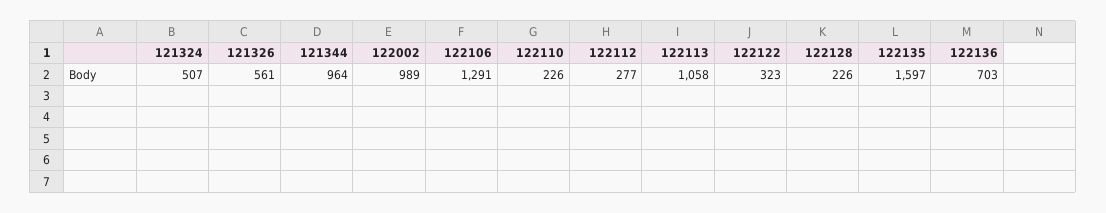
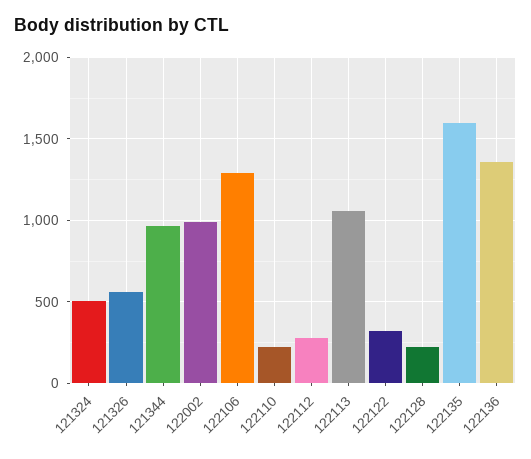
122136: 703 -> 1350

